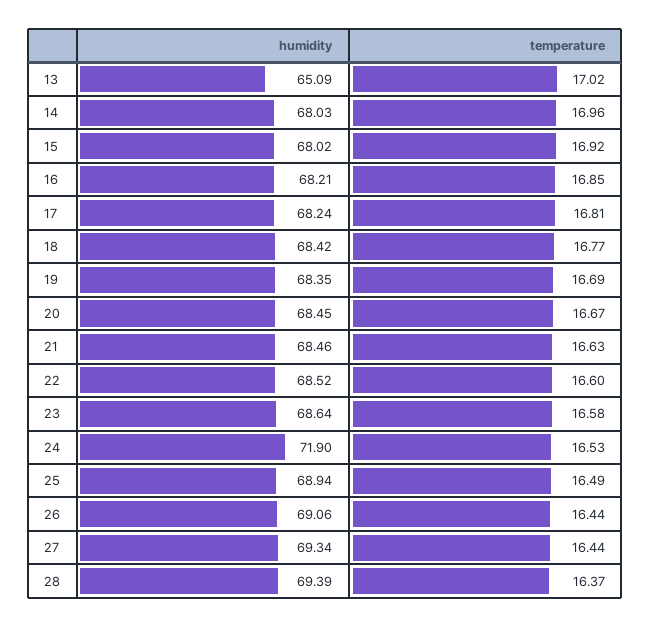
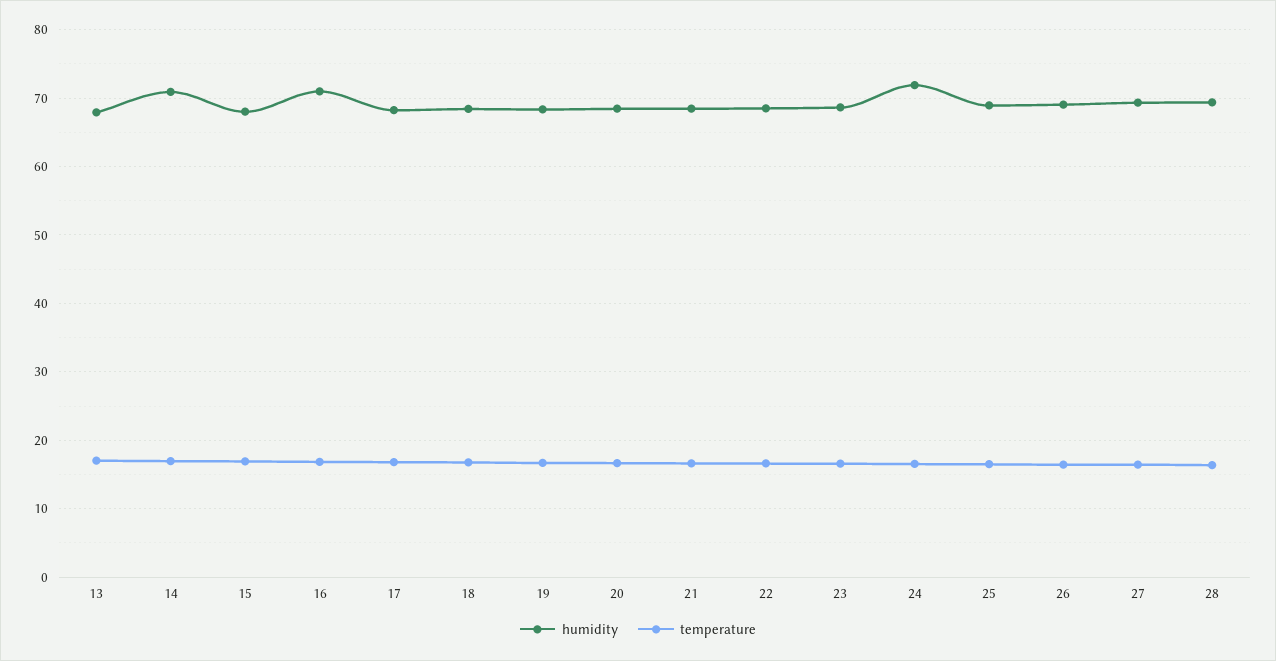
humidity, 13: 65.09 -> 68
humidity, 14: 68.03 -> 71
humidity, 16: 68.21 -> 71

